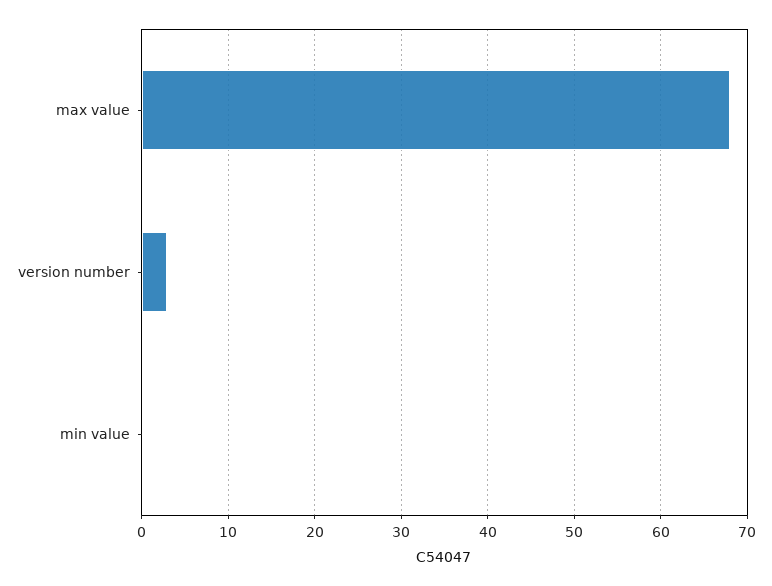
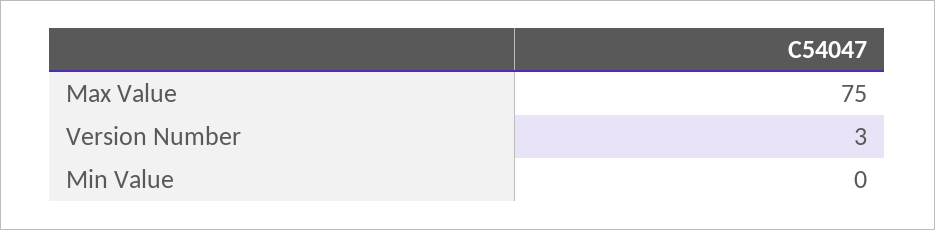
max value: 68 -> 75

